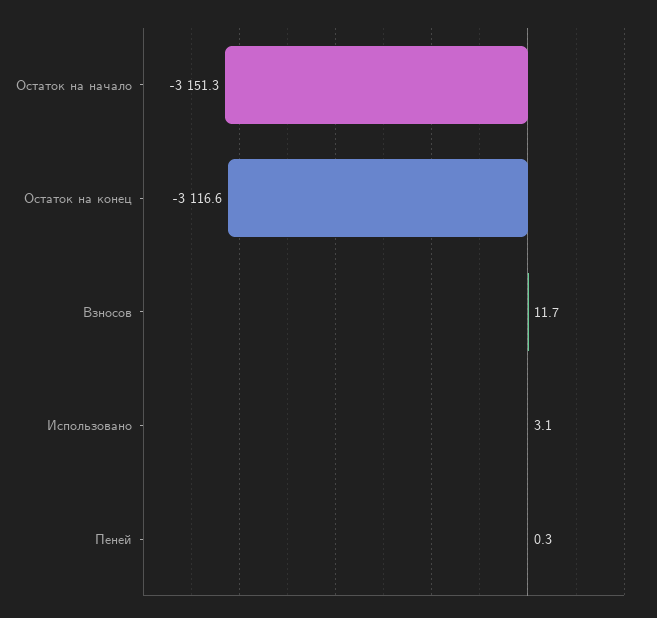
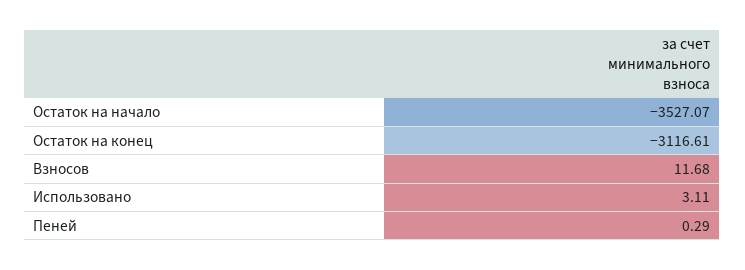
Остаток на начало: -3151.3 -> -3527.07

